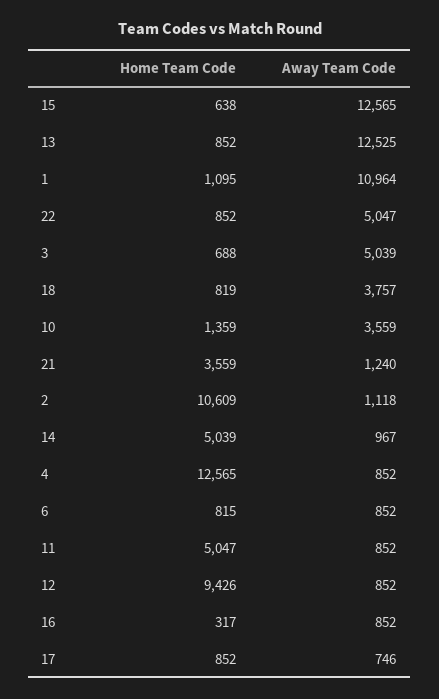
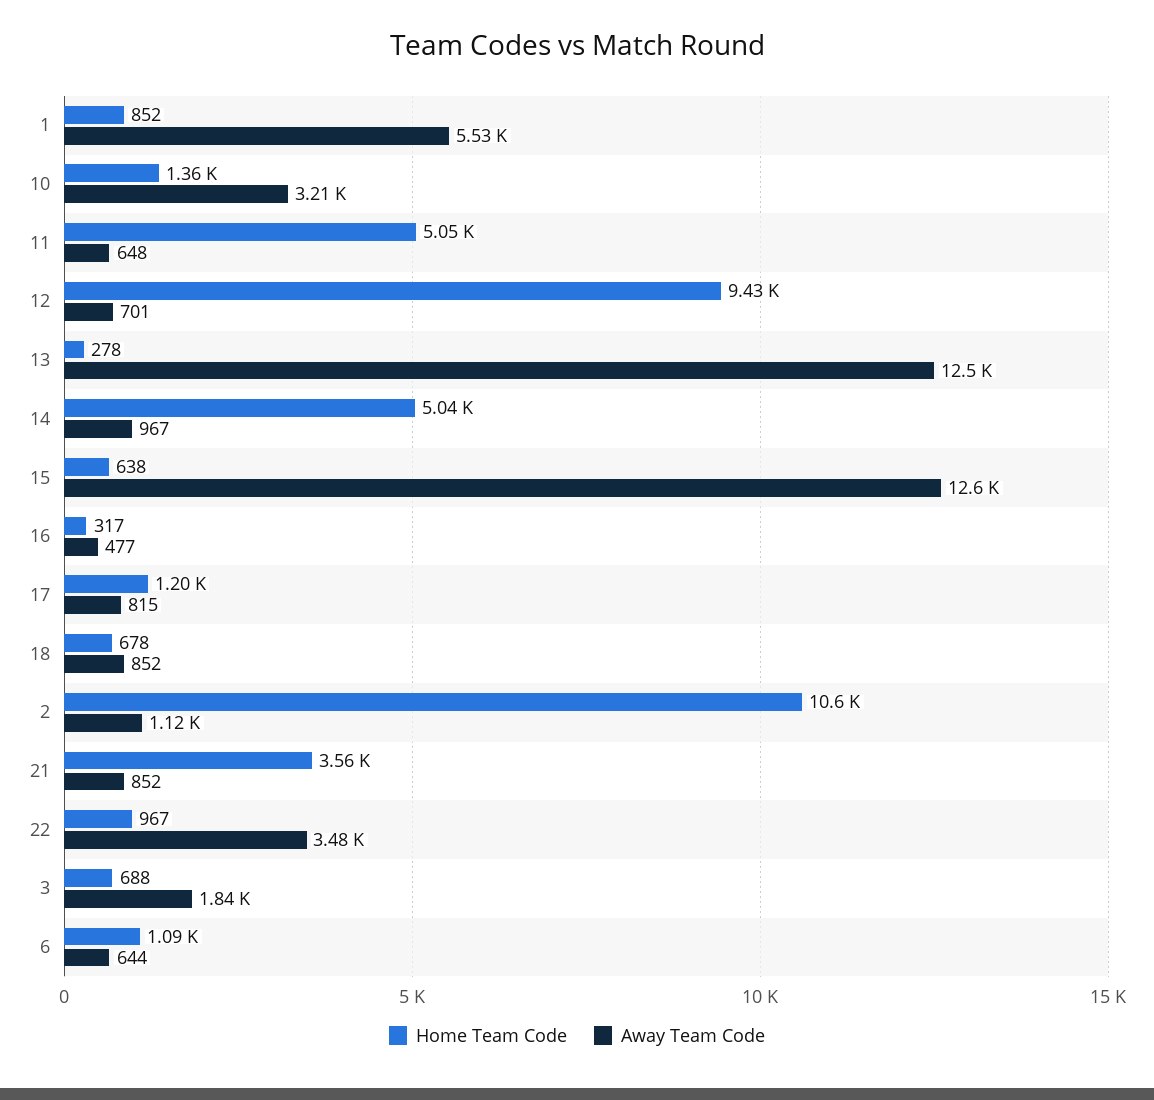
Home Team Code, 13: 852 -> 278
Home Team Code, 1: 1095 -> 852
Away Team Code, 1: 10964 -> 5530
Home Team Code, 22: 852 -> 967
Away Team Code, 22: 5047 -> 3480
Away Team Code, 3: 5039 -> 1840
Home Team Code, 18: 819 -> 678
Away Team Code, 18: 3757 -> 852
Away Team Code, 10: 3559 -> 3210
Away Team Code, 21: 1240 -> 852
Home Team Code, 4: 12565 -> none
Away Team Code, 4: 852 -> none
Home Team Code, 6: 815 -> 1090
Away Team Code, 6: 852 -> 644
Away Team Code, 11: 852 -> 648
Away Team Code, 12: 852 -> 701
Away Team Code, 16: 852 -> 477
Home Team Code, 17: 852 -> 1200
Away Team Code, 17: 746 -> 815

